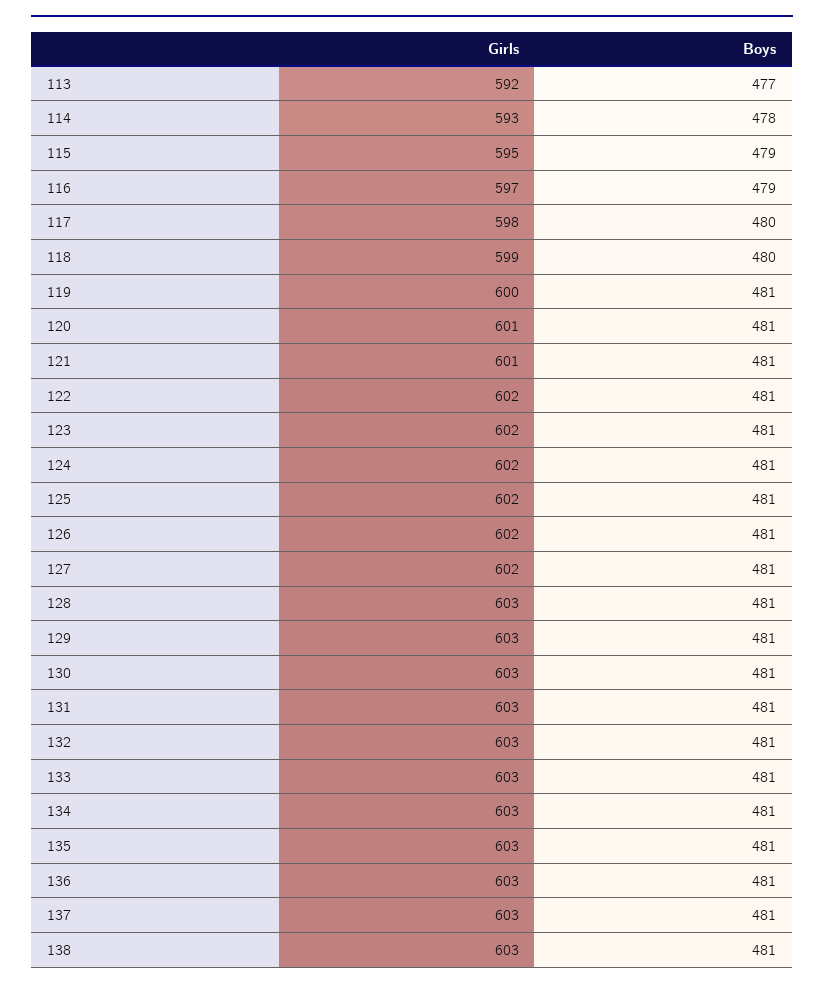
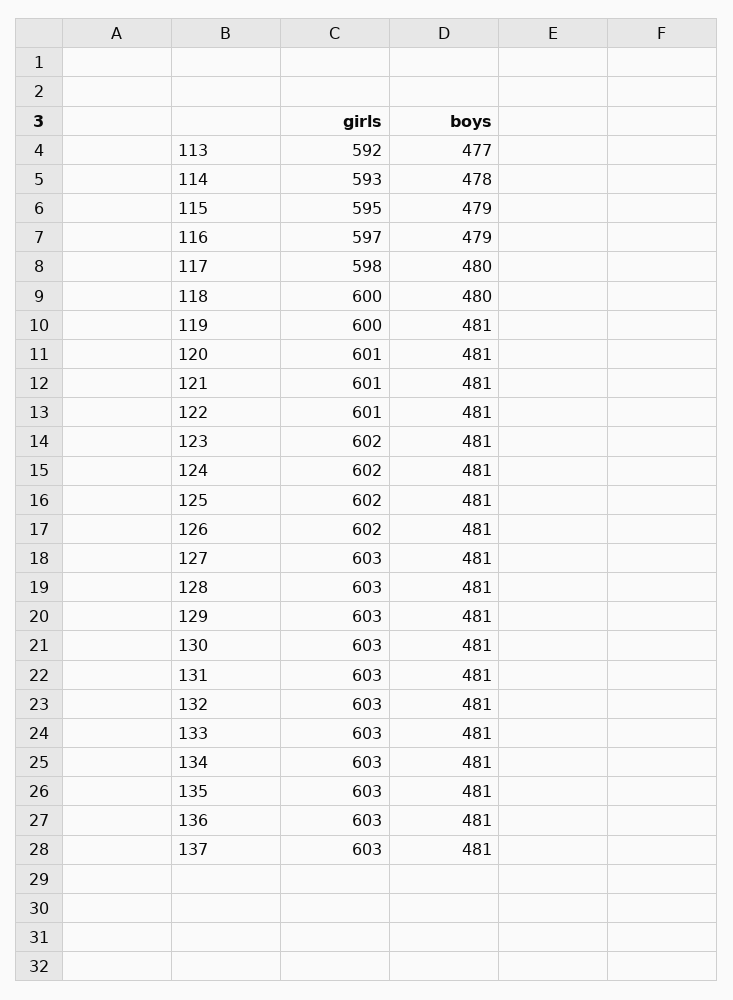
Girls, 118: 599 -> 600
Girls, 122: 602 -> 601
Girls, 127: 602 -> 603
Girls, 138: 603 -> none
Boys, 138: 481 -> none

